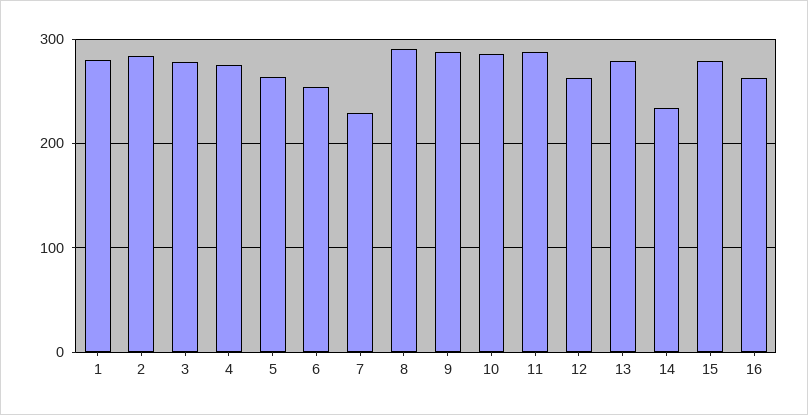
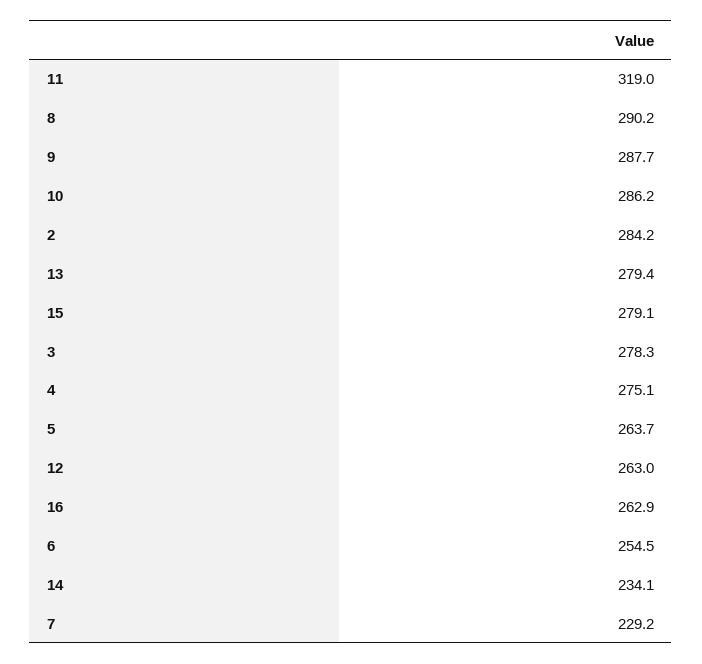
1: 280 -> none
11: 290 -> 319

